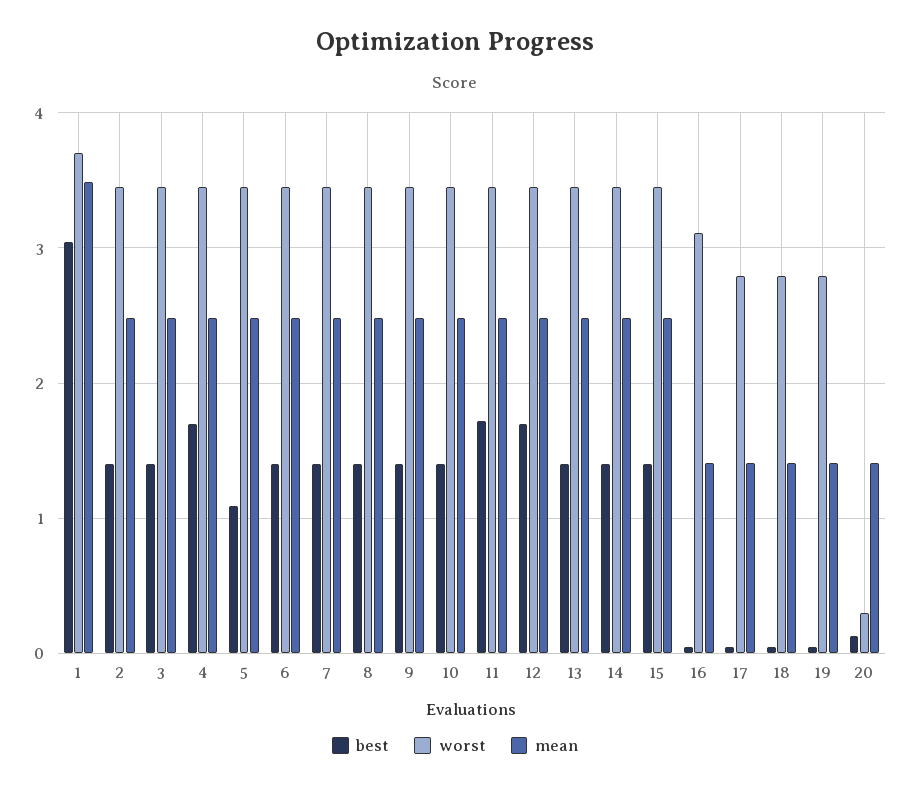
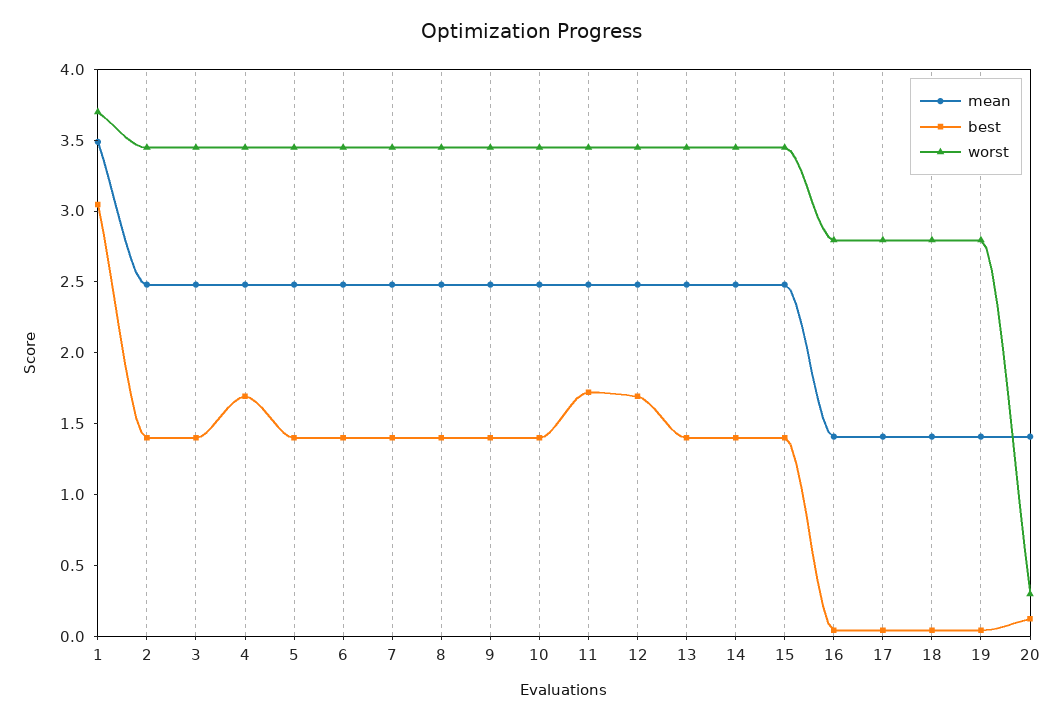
best, 5: 1.1 -> 1.4
worst, 16: 3.1 -> 2.8

